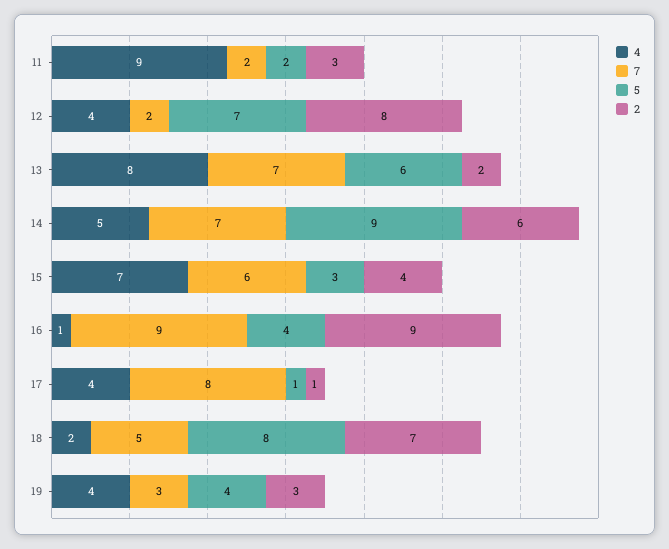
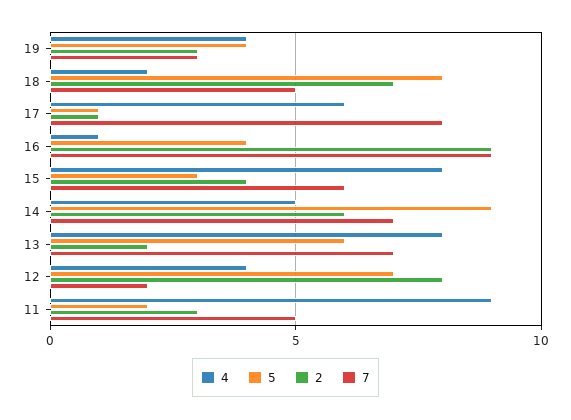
7, 11: 2 -> 5
4, 15: 7 -> 8
4, 17: 4 -> 6

